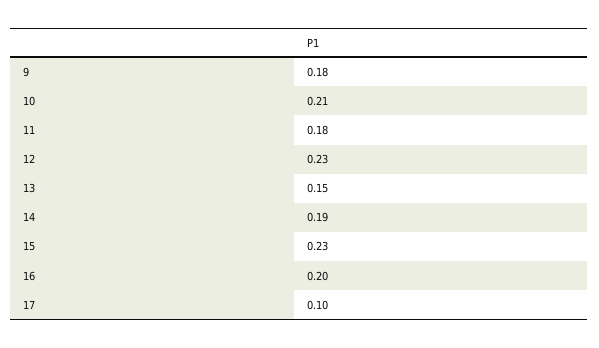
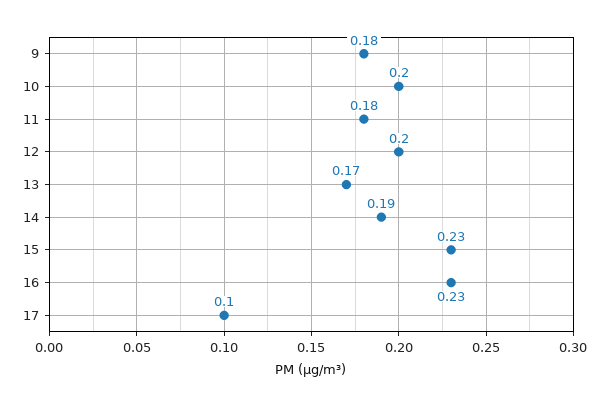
10: 0.21 -> 0.2
12: 0.23 -> 0.2
13: 0.15 -> 0.17
16: 0.2 -> 0.23

